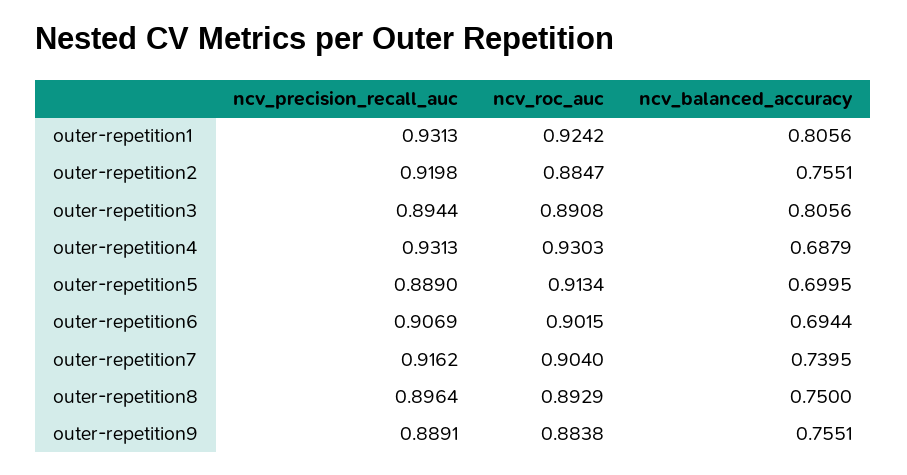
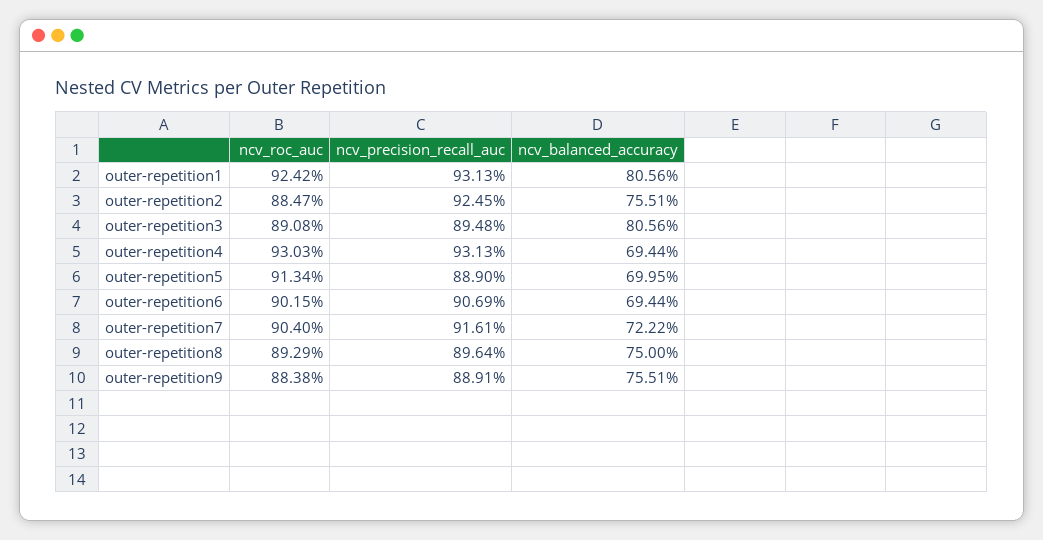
ncv_precision_recall_auc, outer-repetition2: 0.9198 -> 0.9245
ncv_precision_recall_auc, outer-repetition3: 0.8944 -> 0.8948
ncv_balanced_accuracy, outer-repetition4: 0.6879 -> 0.6944
ncv_precision_recall_auc, outer-repetition7: 0.9162 -> 0.9161
ncv_balanced_accuracy, outer-repetition7: 0.7395 -> 0.7222

